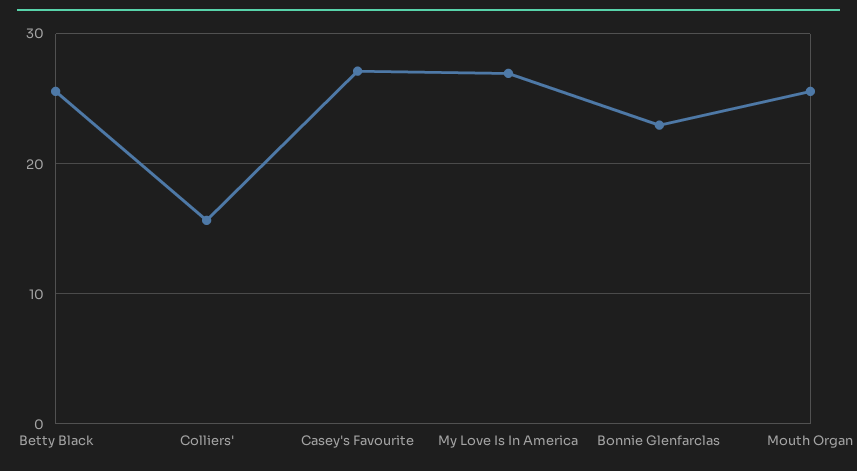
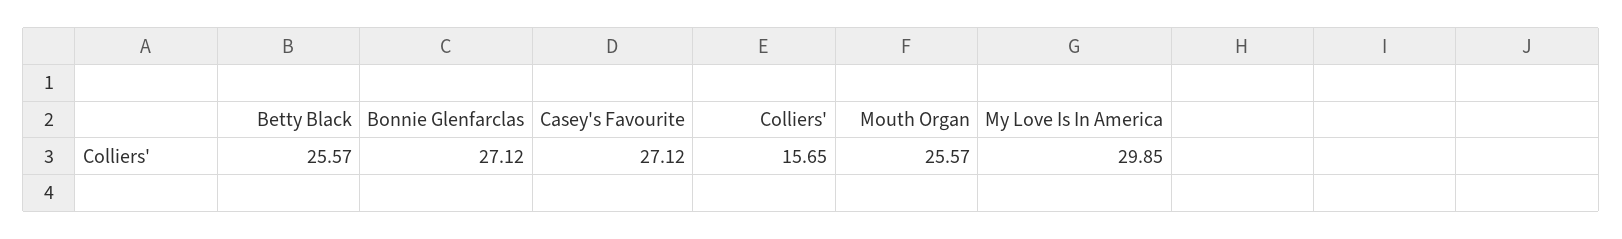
My Love Is In America: 27 -> 29.85
Bonnie Glenfarclas: 23 -> 27.12

